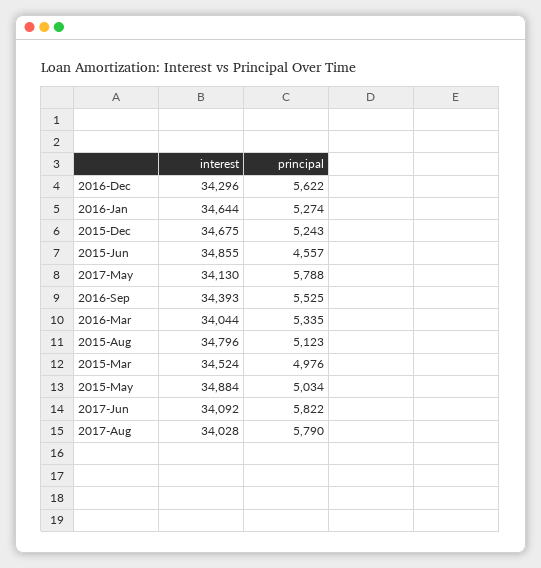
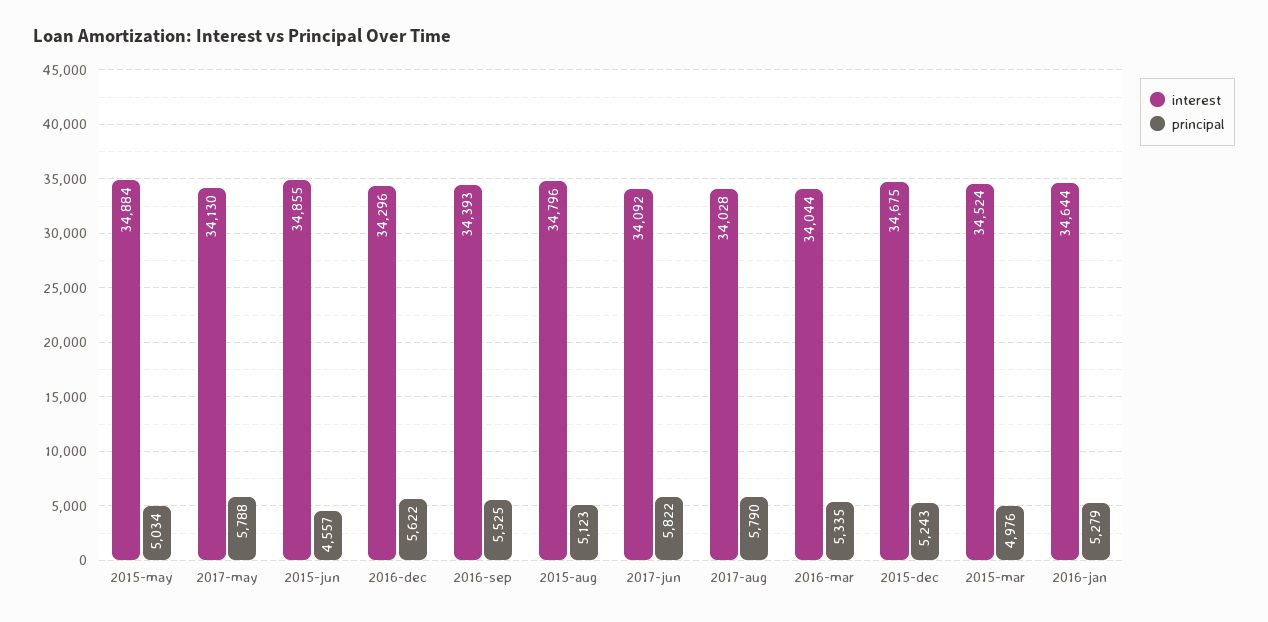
principal, 2016-Jan: 5274 -> 5279

